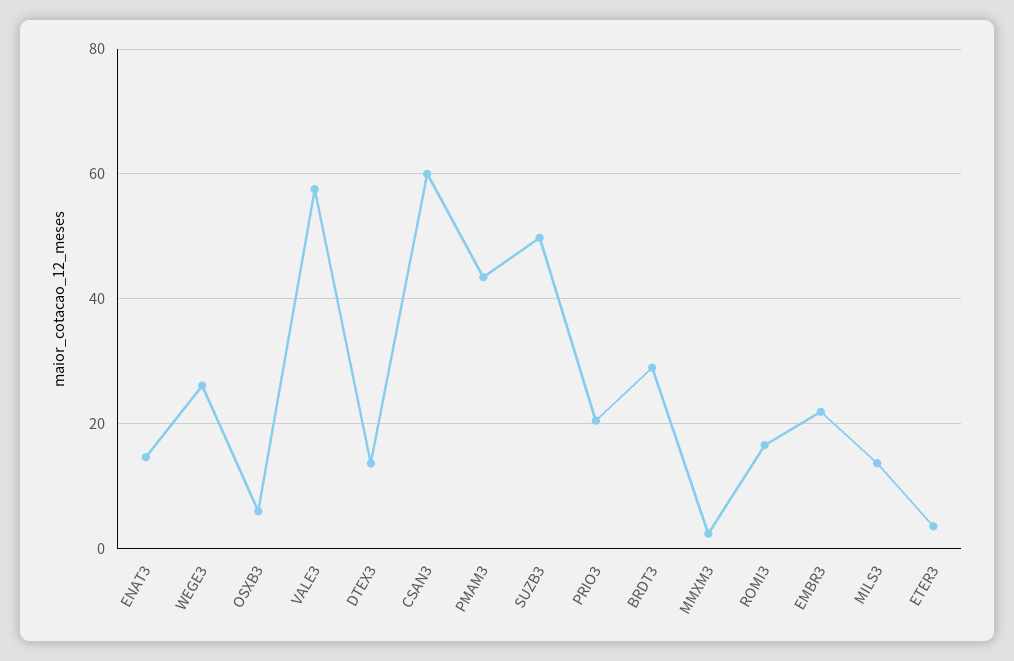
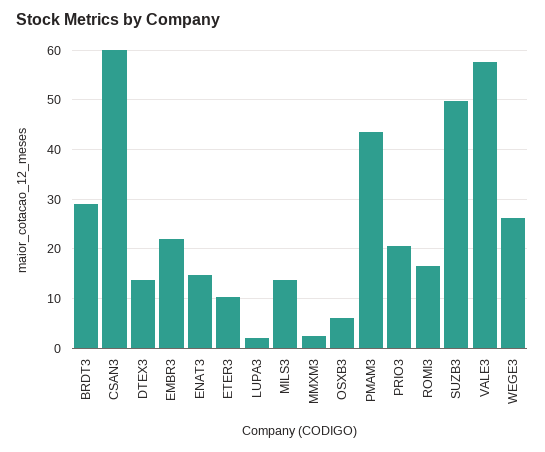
ETER3: 4 -> 10
LUPA3: none -> 2

